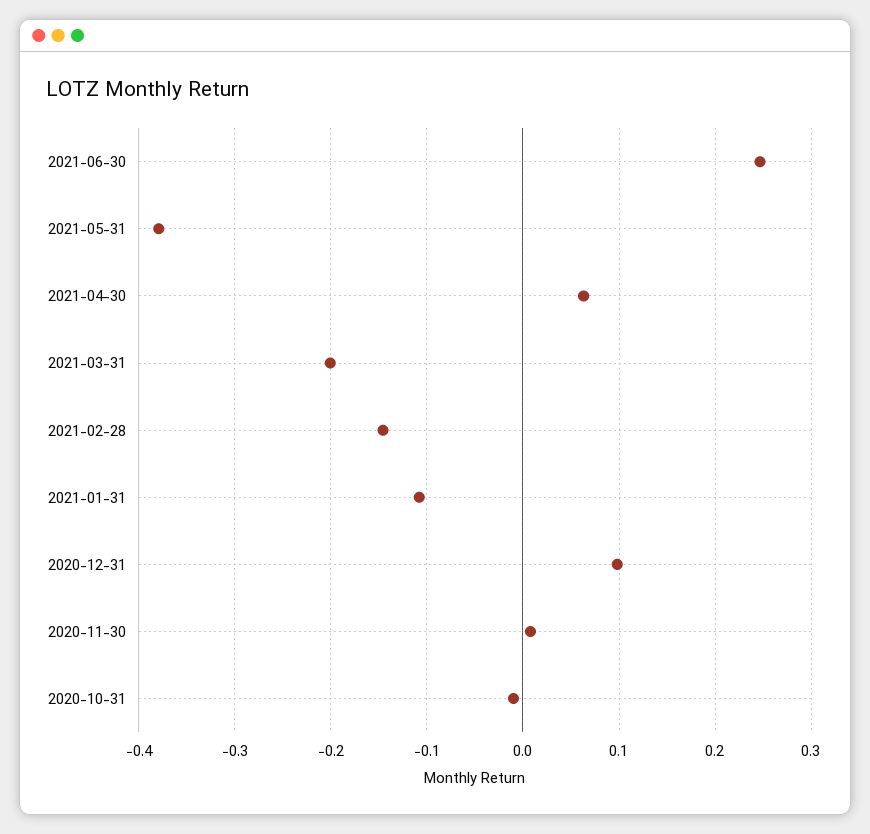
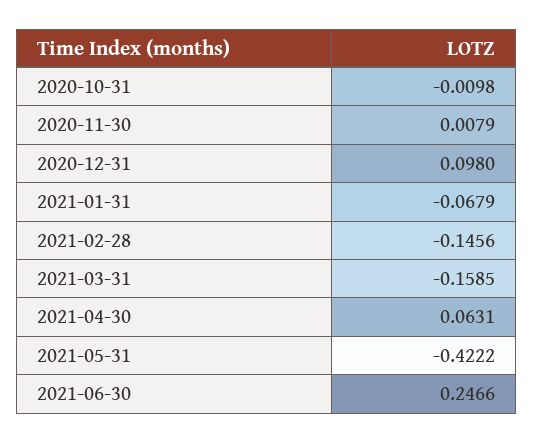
2021-05-31: -0.38 -> -0.4222
2021-03-31: -0.2 -> -0.1585
2021-01-31: -0.11 -> -0.0679

